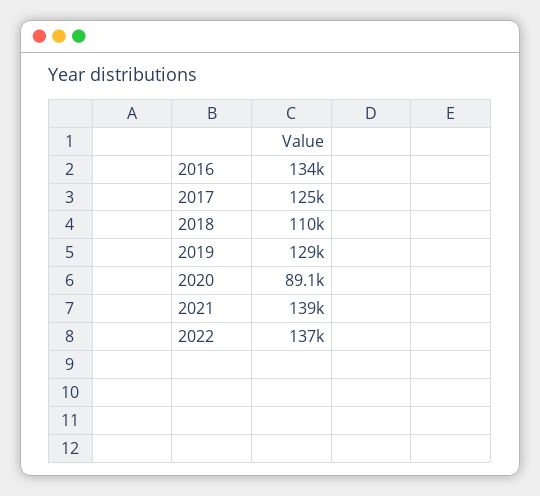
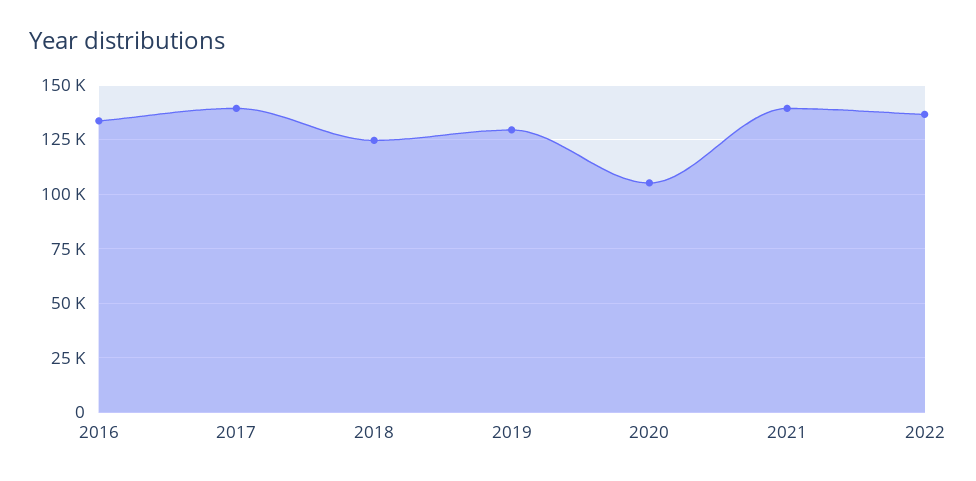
2017: 125000 -> 140000
2018: 110000 -> 125000
2020: 89100 -> 105000

